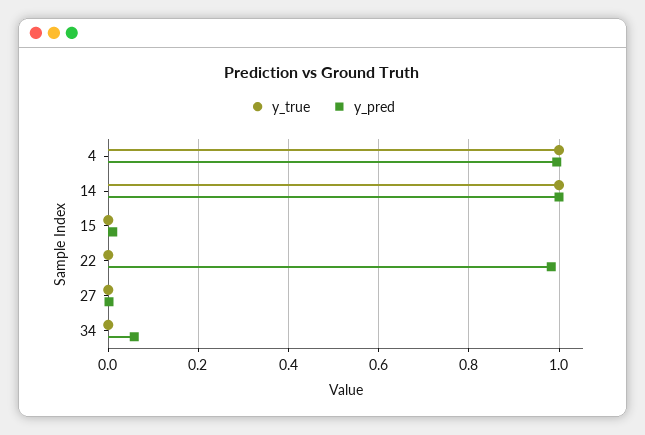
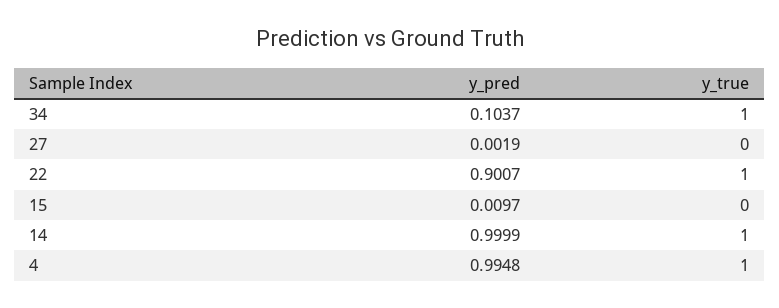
y_true, 22: 0 -> 1
y_pred, 22: 0.98 -> 0.9007
y_true, 34: 0 -> 1
y_pred, 34: 0.06 -> 0.1037

